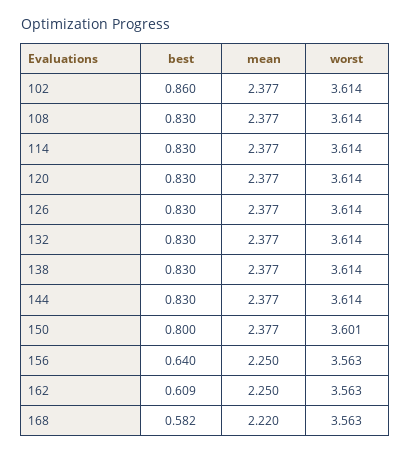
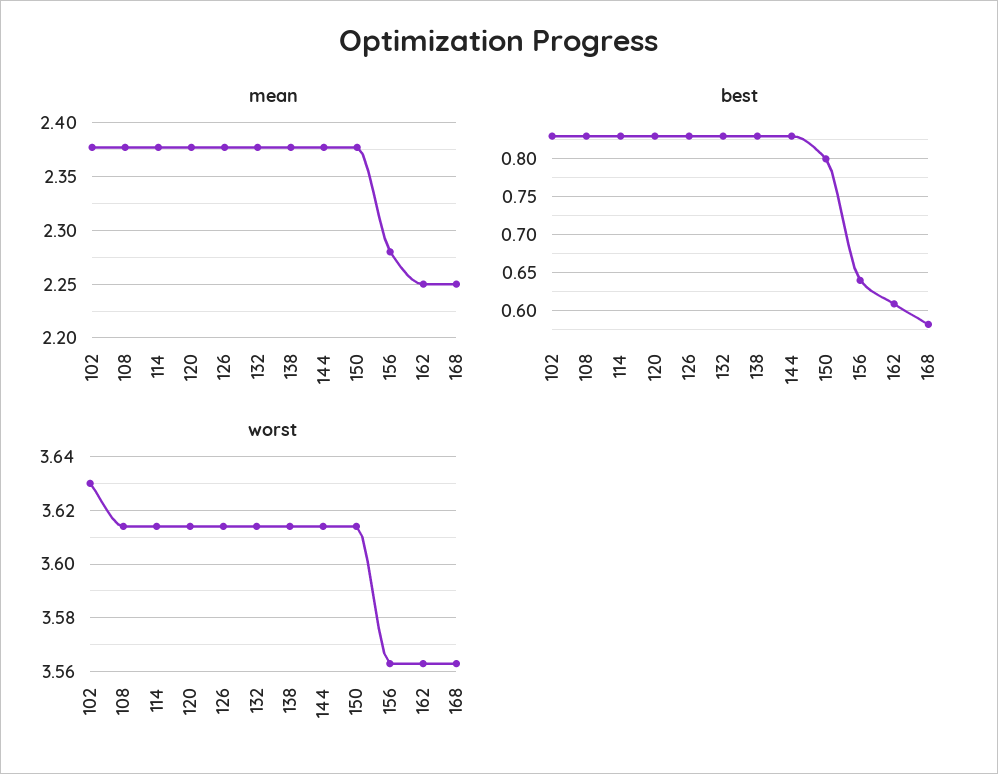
best, 102: 0.86 -> 0.83
worst, 102: 3.614 -> 3.63
worst, 150: 3.601 -> 3.615
mean, 156: 2.25 -> 2.28
mean, 168: 2.22 -> 2.25

